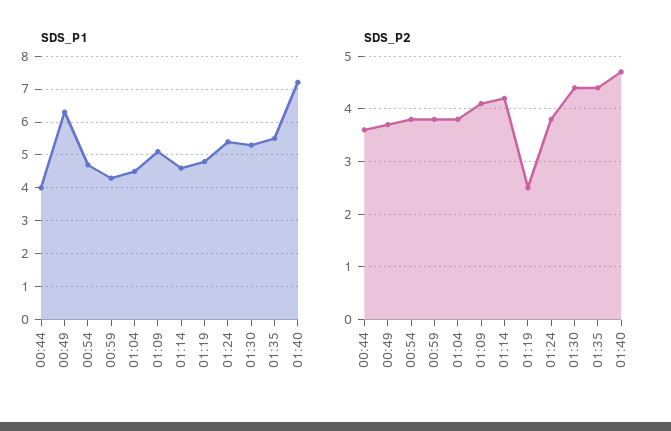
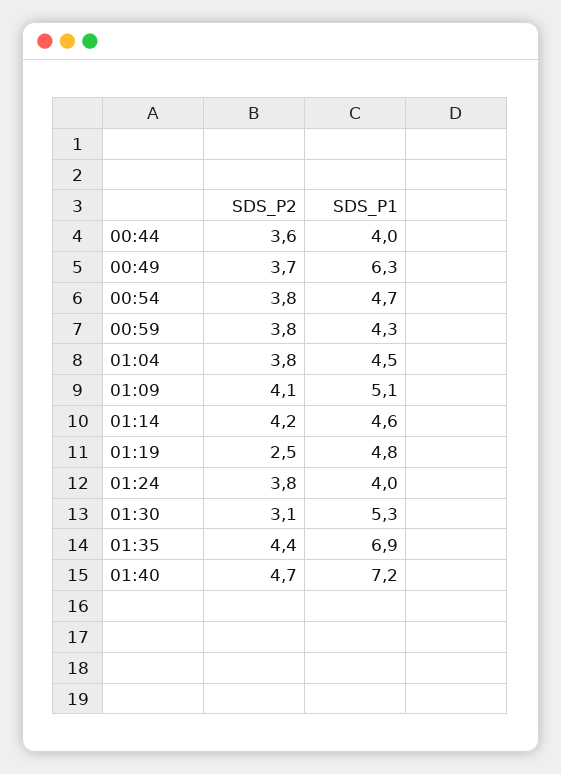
SDS_P1, 01:24: 5.5 -> 4
SDS_P1, 01:35: 5.5 -> 6.9
SDS_P2, 01:30: 4.5 -> 3.1

